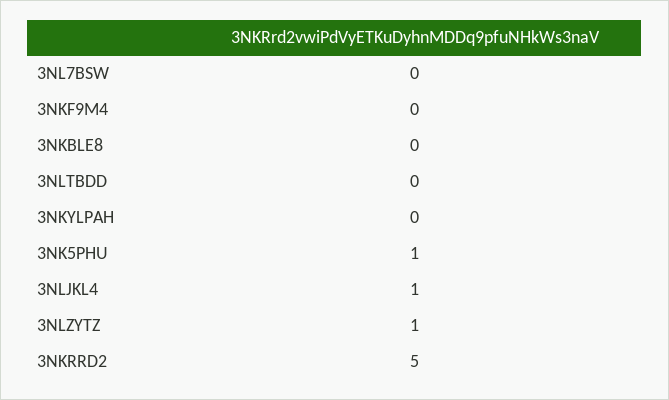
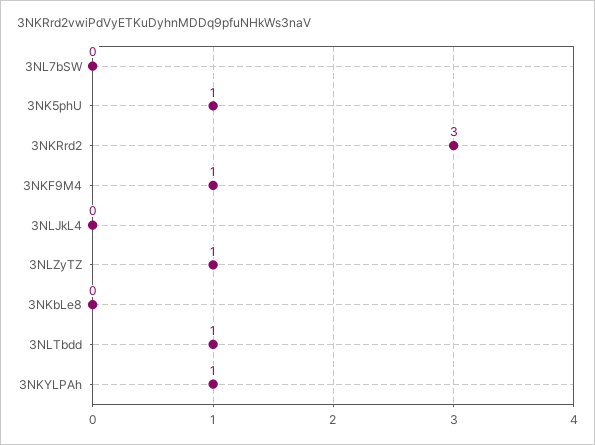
3NKF9M4: 0 -> 1
3NLTBDD: 0 -> 1
3NKYLPAH: 0 -> 1
3NLJKL4: 1 -> 0
3NKRRD2: 5 -> 3

